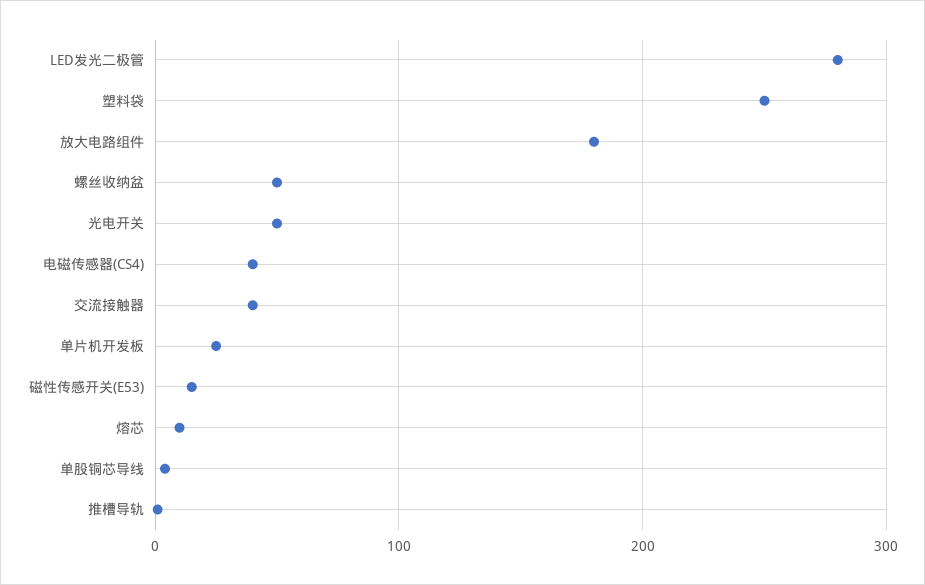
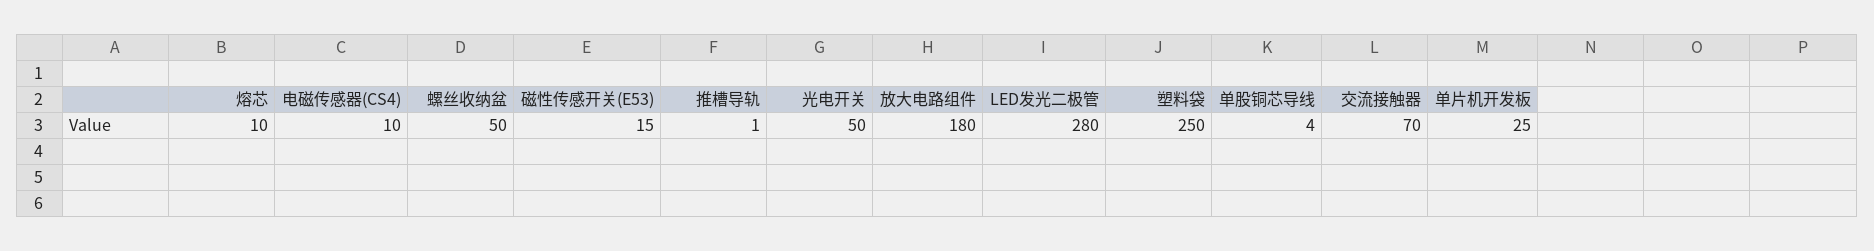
电磁传感器(CS4): 40 -> 10
交流接触器: 40 -> 70

